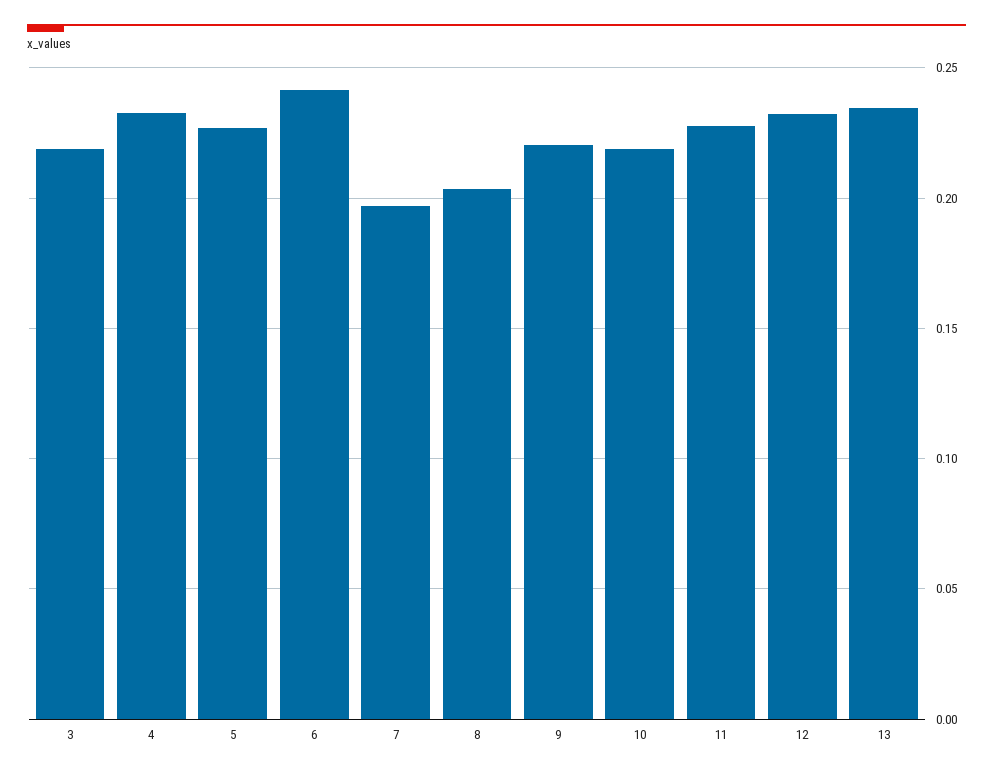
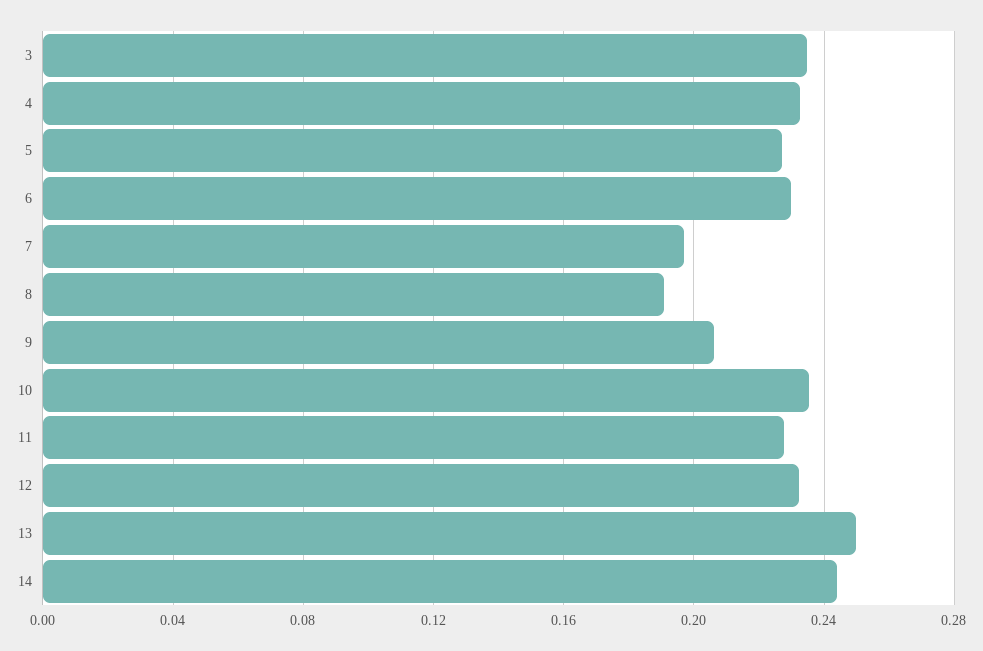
3: 0.22 -> 0.235
6: 0.24 -> 0.23
8: 0.205 -> 0.19
9: 0.22 -> 0.205
10: 0.22 -> 0.235
13: 0.235 -> 0.25
14: none -> 0.245

